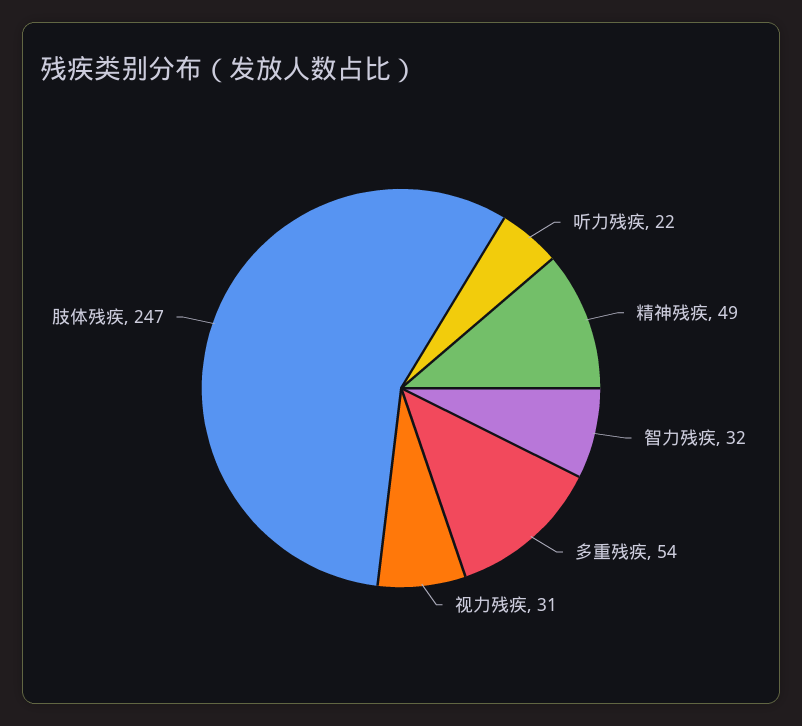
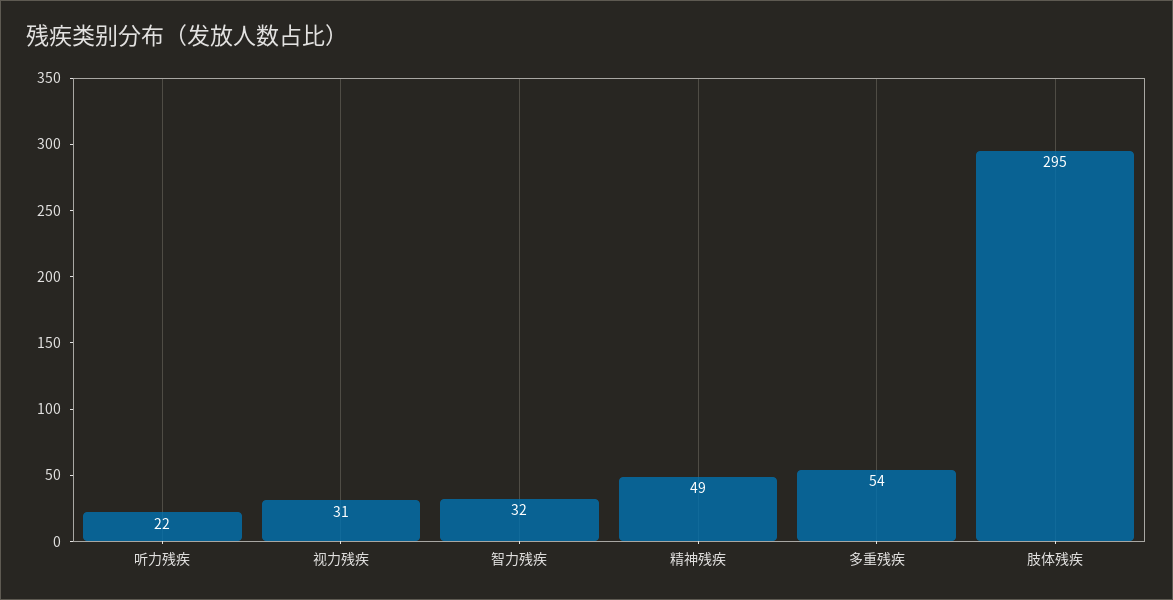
肢体残疾: 247 -> 295

